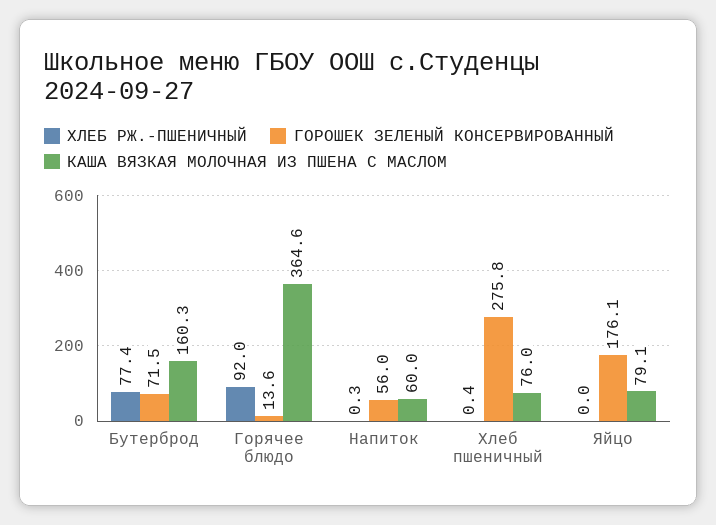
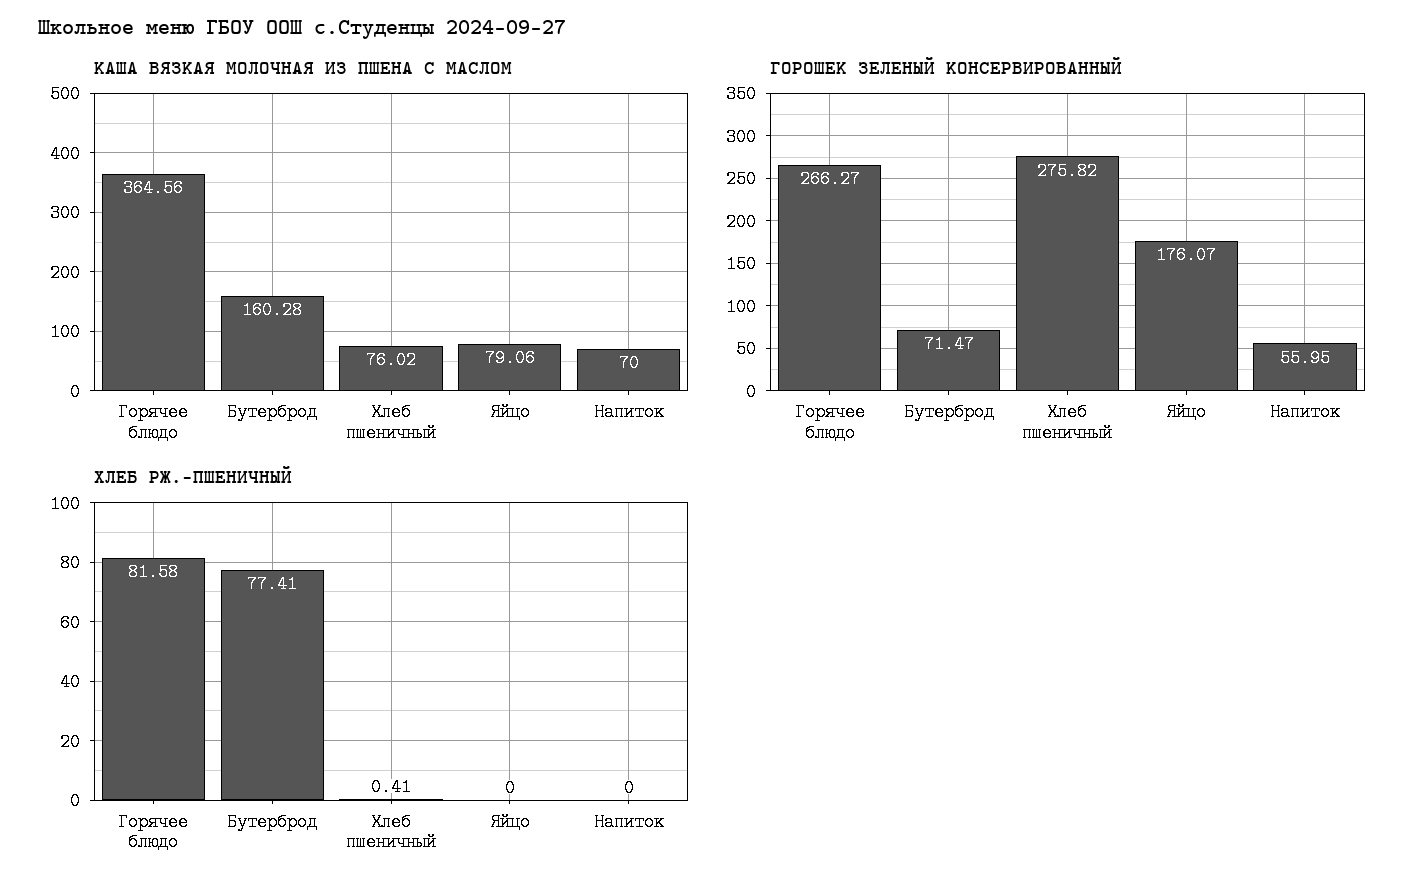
ХЛЕБ РЖ.-ПШЕНИЧНЫЙ, Горячее блюдо: 92 -> 81.58
ГОРОШЕК ЗЕЛЕНЫЙ КОНСЕРВИРОВАННЫЙ, Горячее блюдо: 13.6 -> 266.27
ХЛЕБ РЖ.-ПШЕНИЧНЫЙ, Напиток: 0.3 -> 0
КАША ВЯЗКАЯ МОЛОЧНАЯ ИЗ ПШЕНА С МАСЛОМ, Напиток: 60 -> 70

